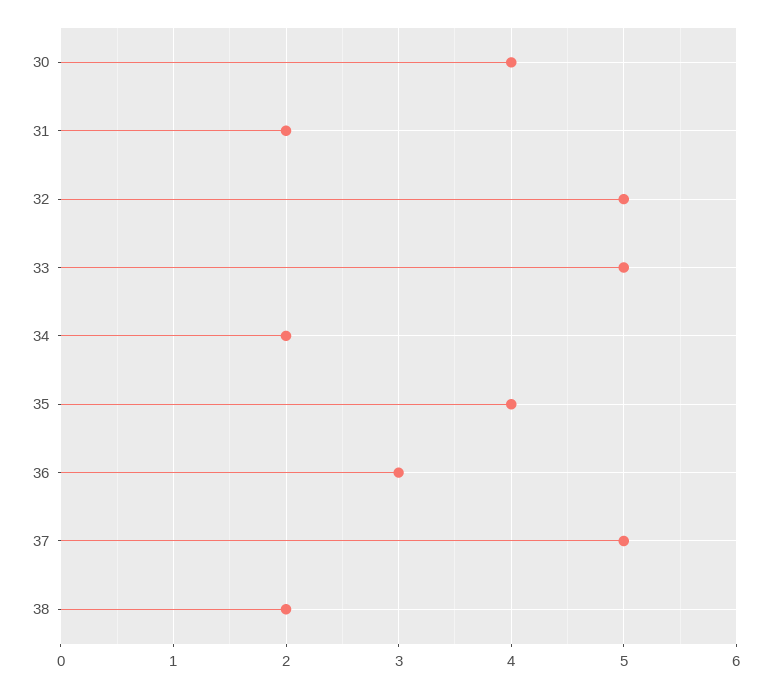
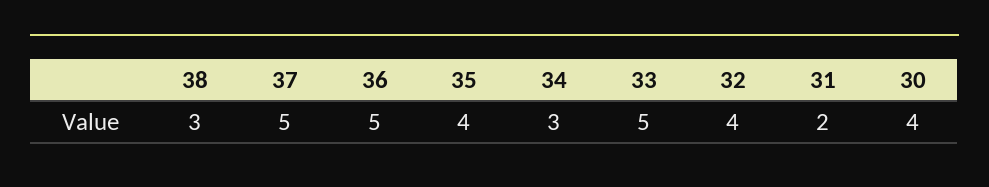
32: 5 -> 4
34: 2 -> 3
36: 3 -> 5
38: 2 -> 3

